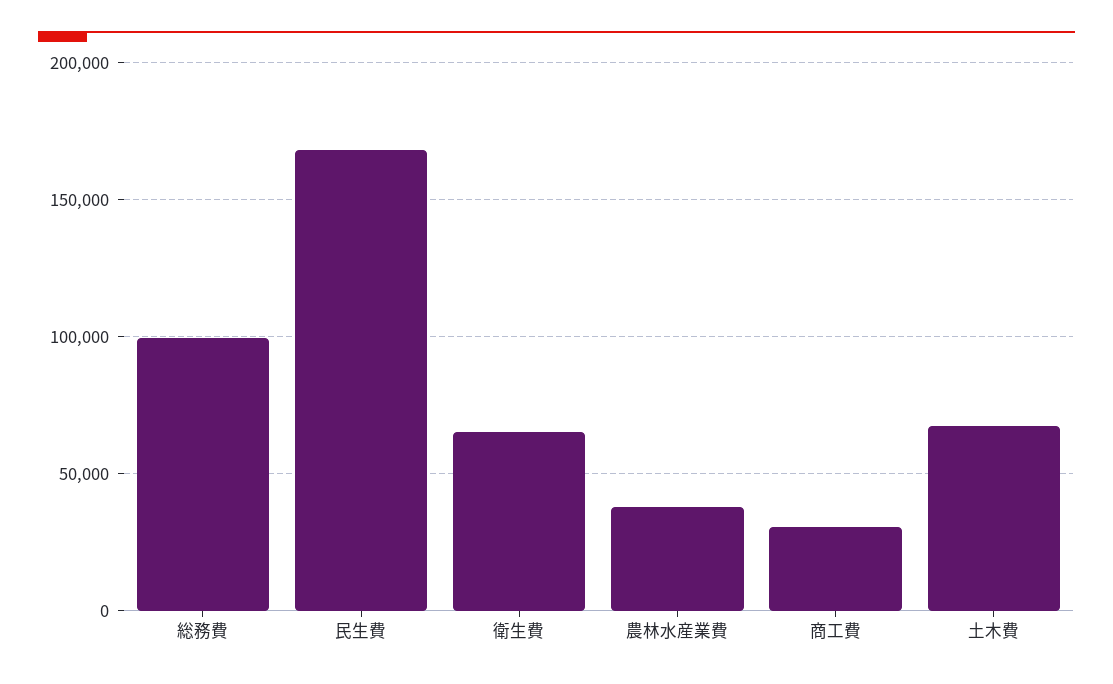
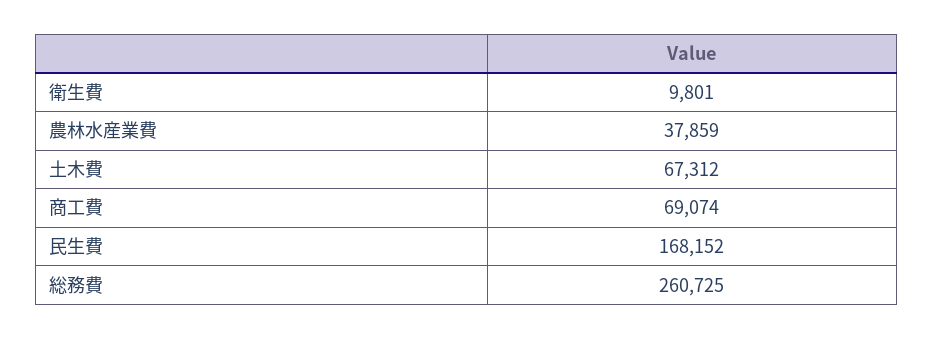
総務費: 100000 -> 260725
衛生費: 65000 -> 9801
商工費: 30000 -> 69074

